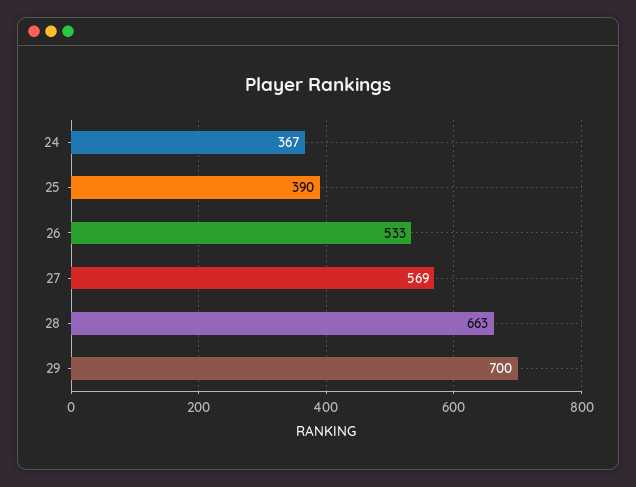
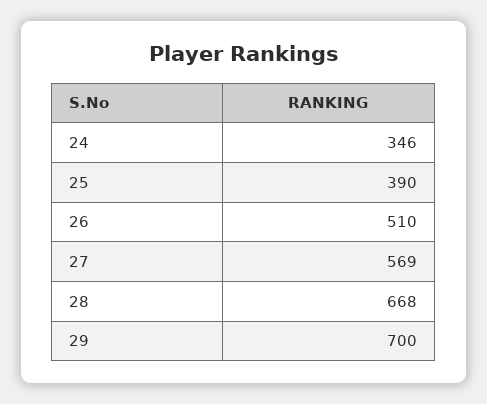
24: 367 -> 346
26: 533 -> 510
28: 663 -> 668

